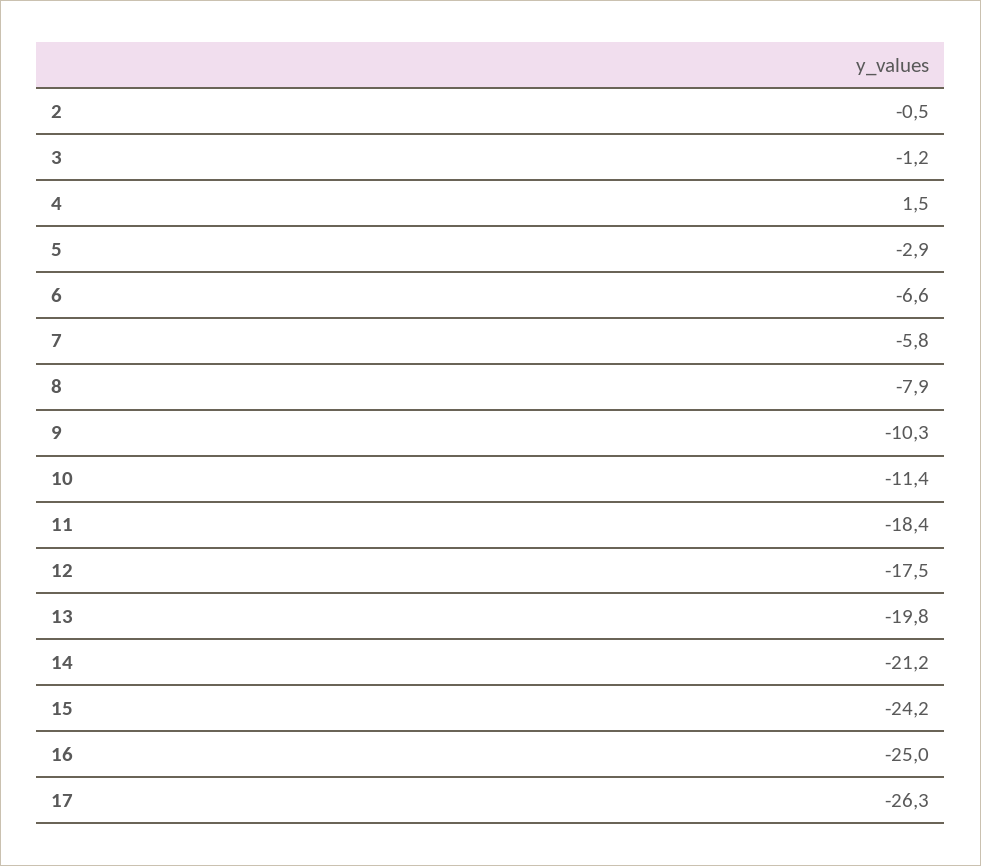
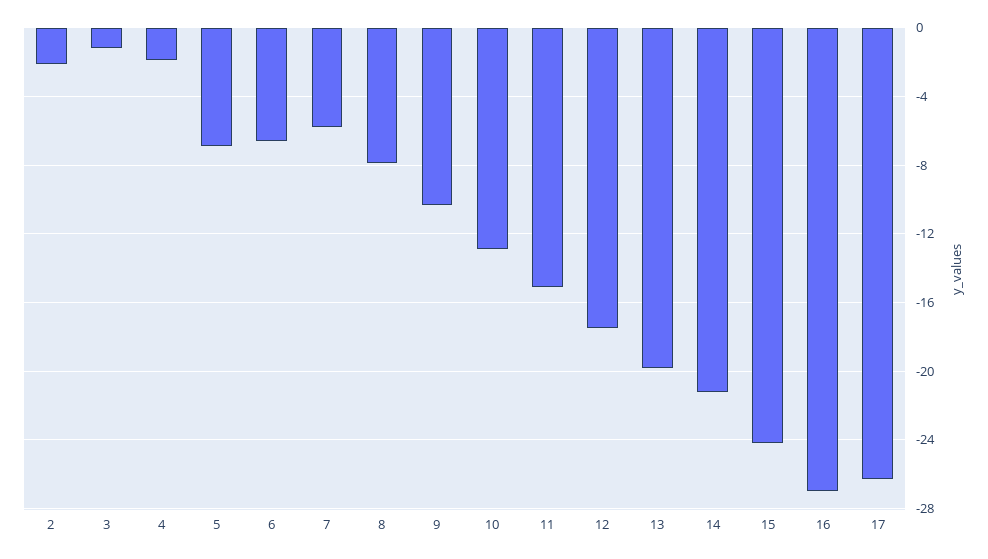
2: -0.5 -> -2
4: 1.5 -> -2
5: -2.9 -> -7
10: -11.4 -> -13
11: -18.4 -> -15
16: -25 -> -27

